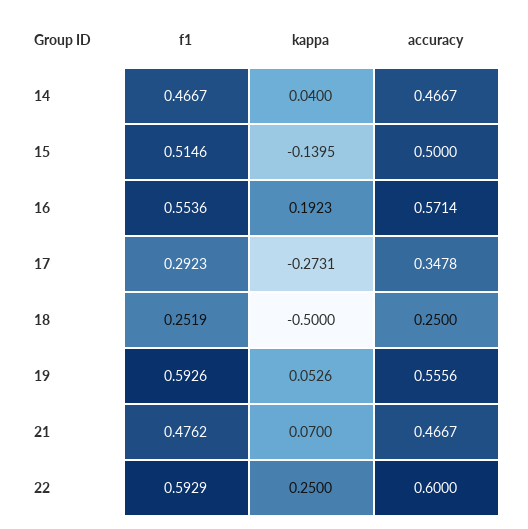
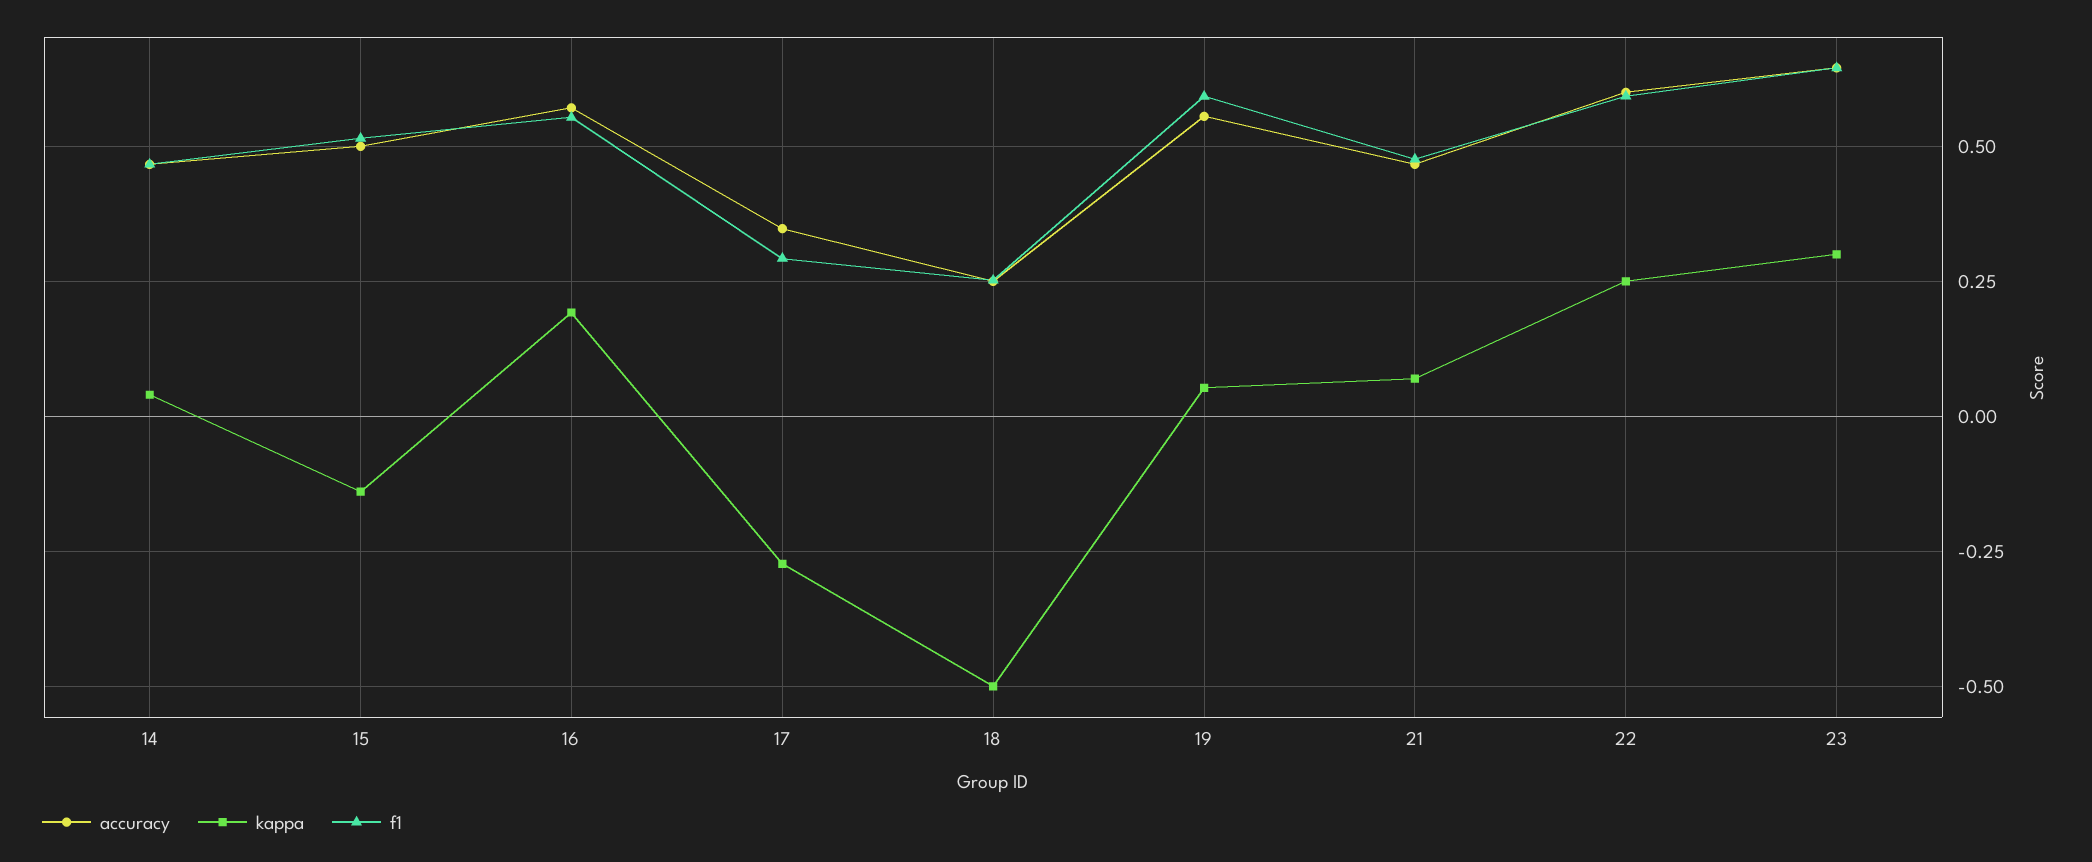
accuracy, 23: none -> 0.65
kappa, 23: none -> 0.3
f1, 23: none -> 0.65

